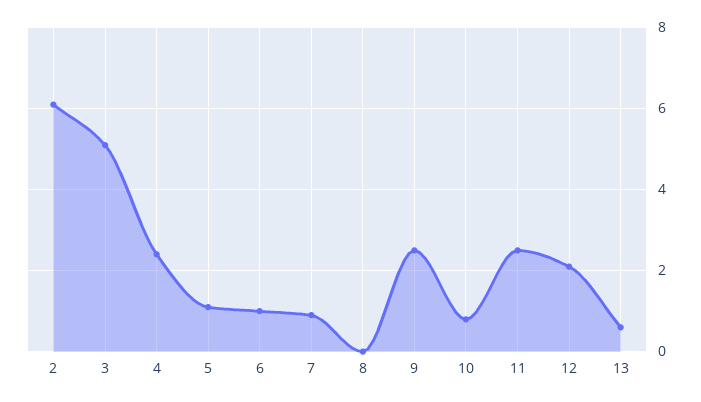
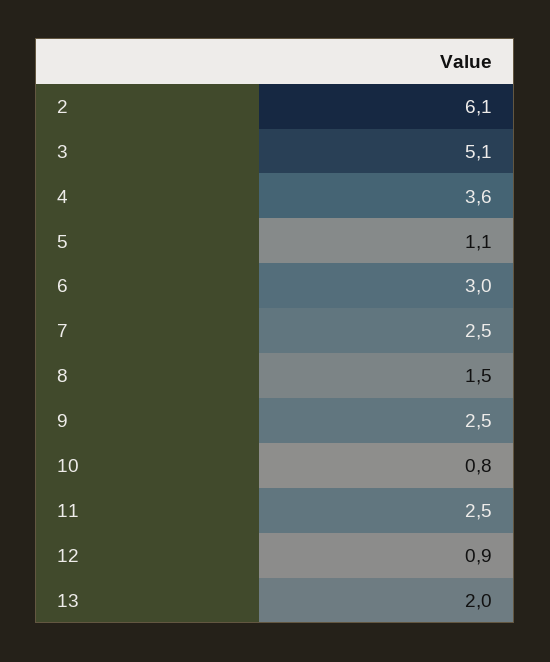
4: 2.5 -> 3.6
6: 1 -> 3
7: 1 -> 2.5
8: 0 -> 1.5
12: 2 -> 0.9
13: 0.5 -> 2

